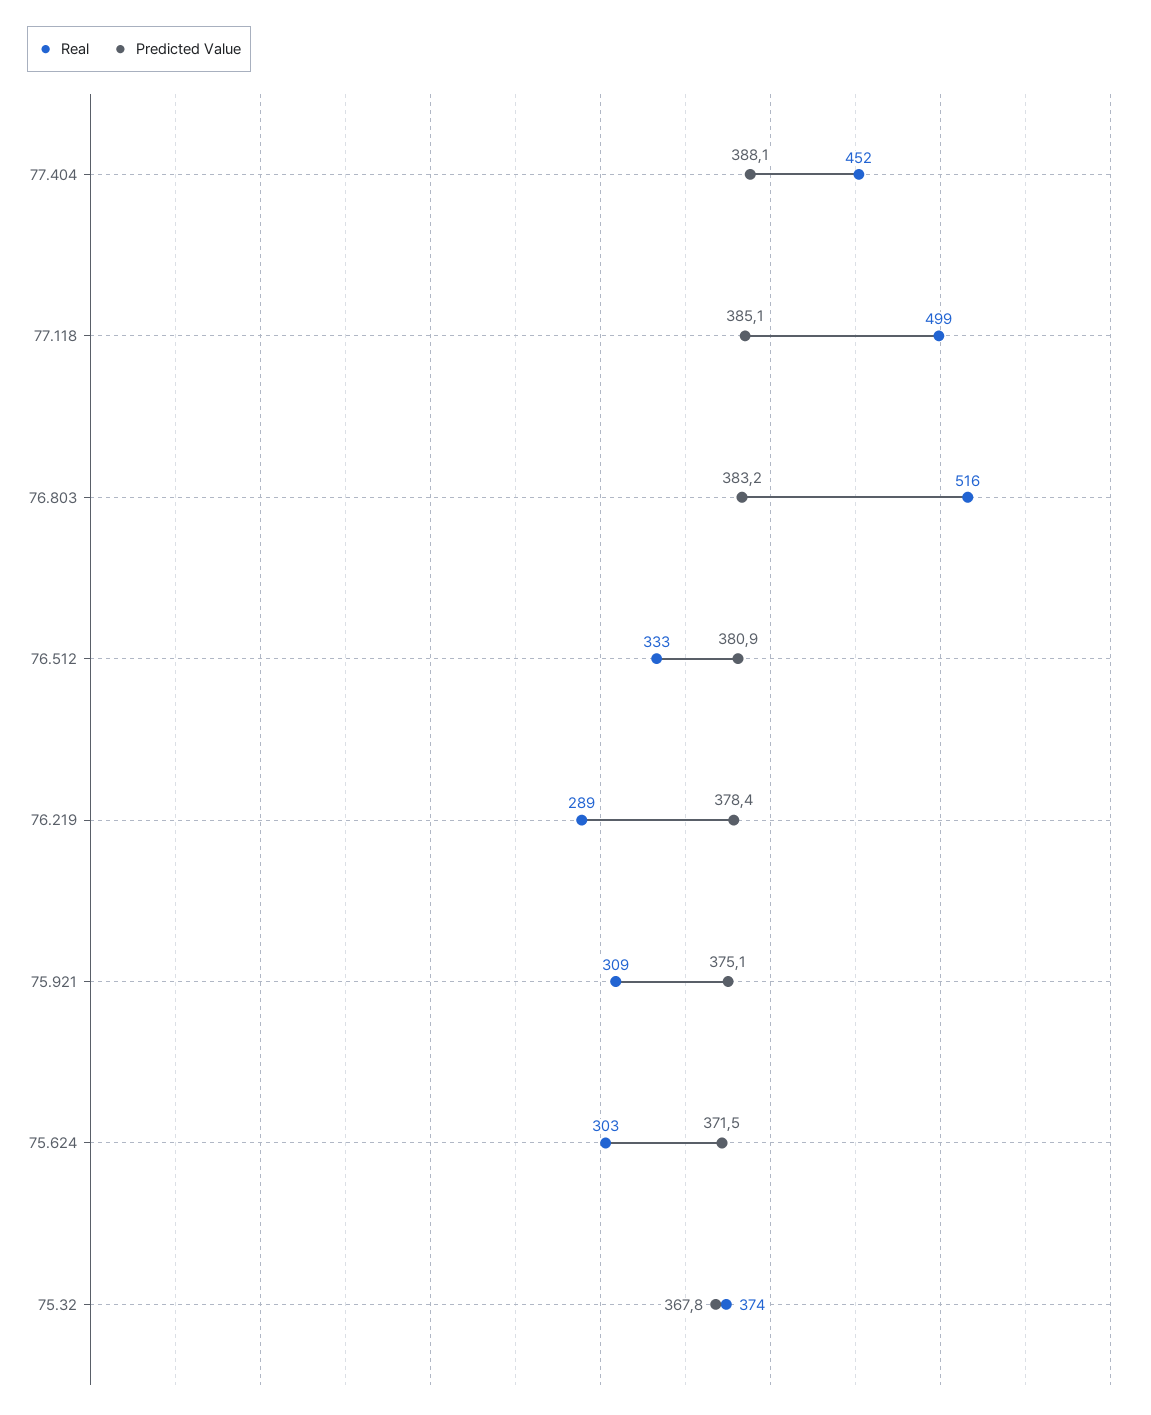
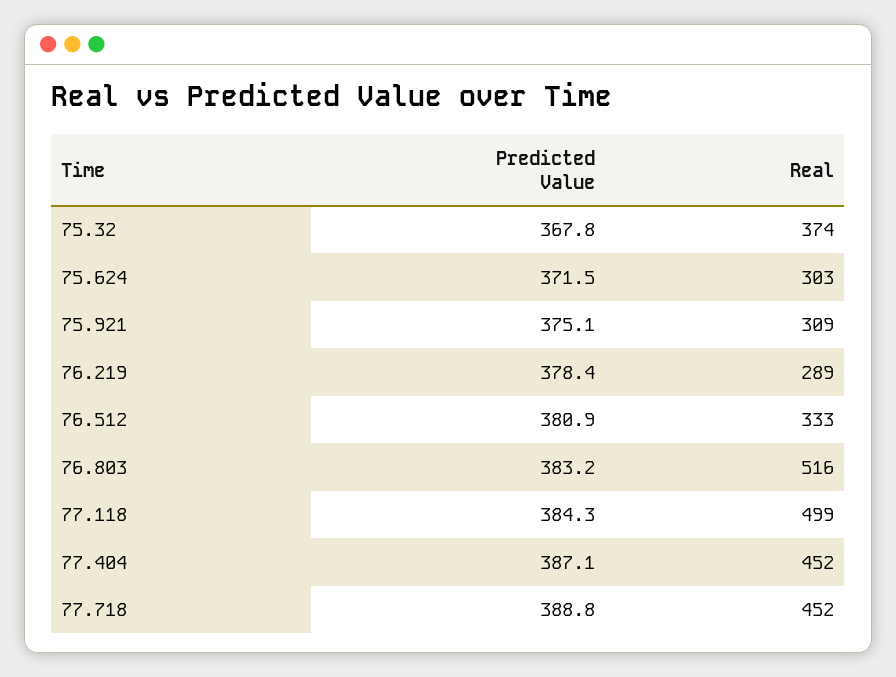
Predicted Value, 77.404: 388.1 -> 387.1
Predicted Value, 77.118: 385.1 -> 384.3
Predicted Value, 77.718: none -> 388.8
Real, 77.718: none -> 452

